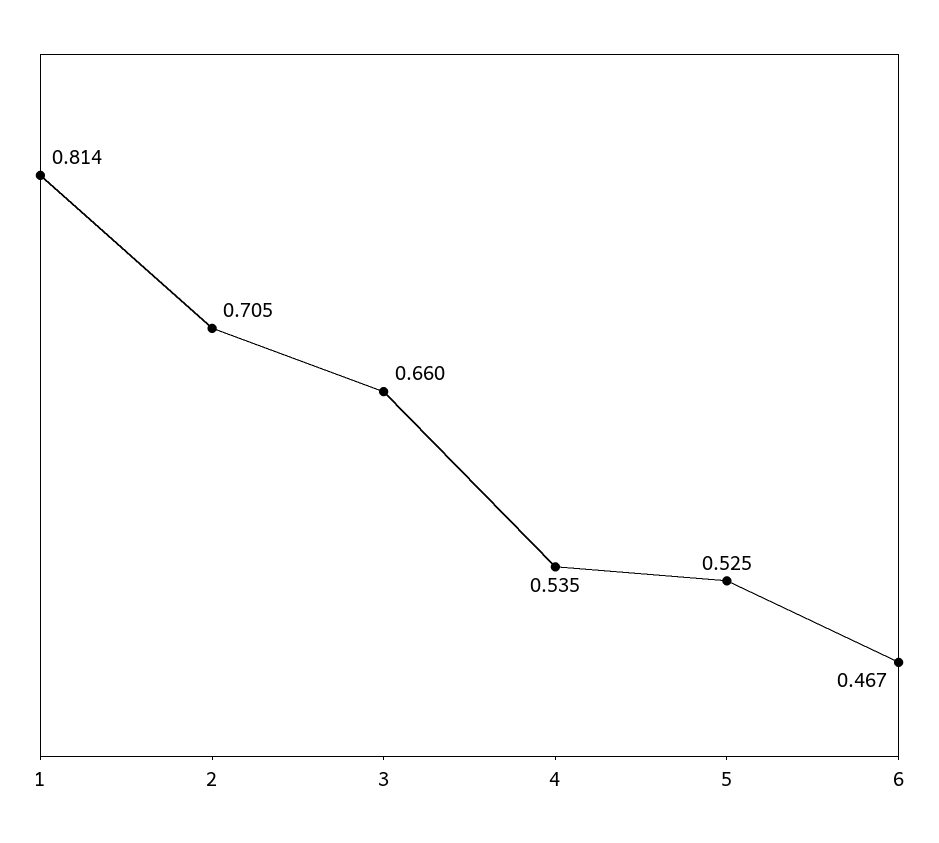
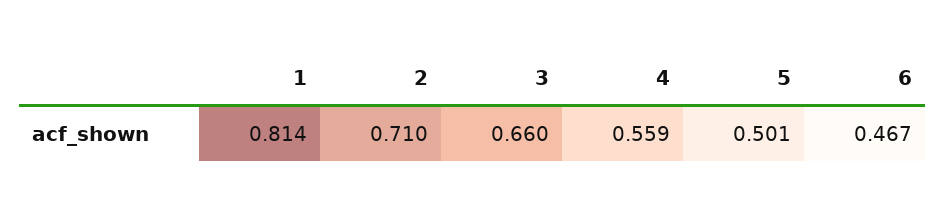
2: 0.705 -> 0.71
4: 0.535 -> 0.559
5: 0.525 -> 0.501

